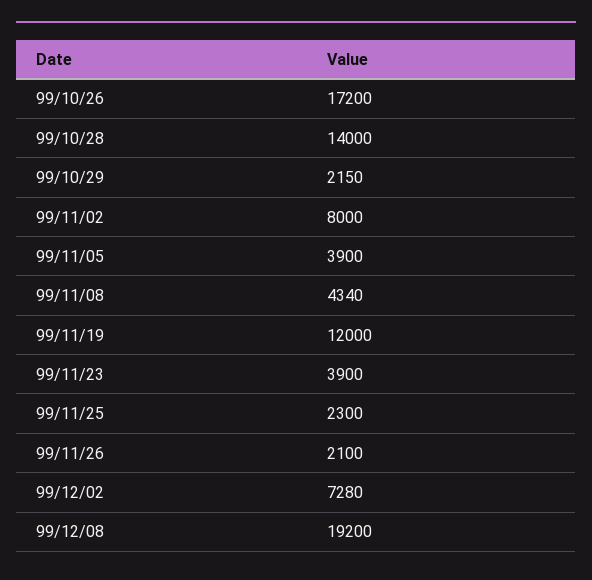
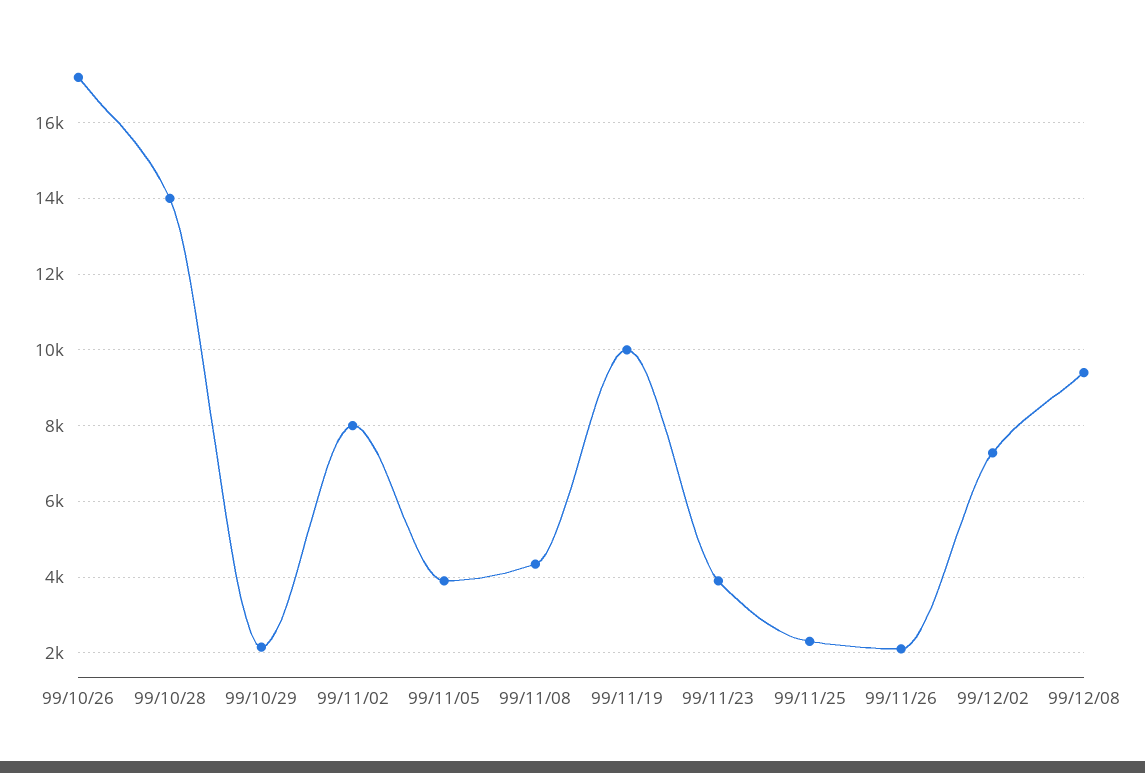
99/11/19: 12000 -> 10000
99/12/08: 19200 -> 9400

